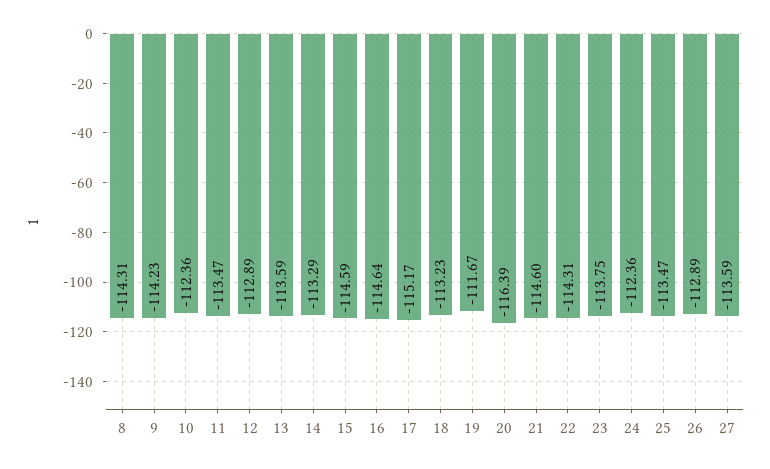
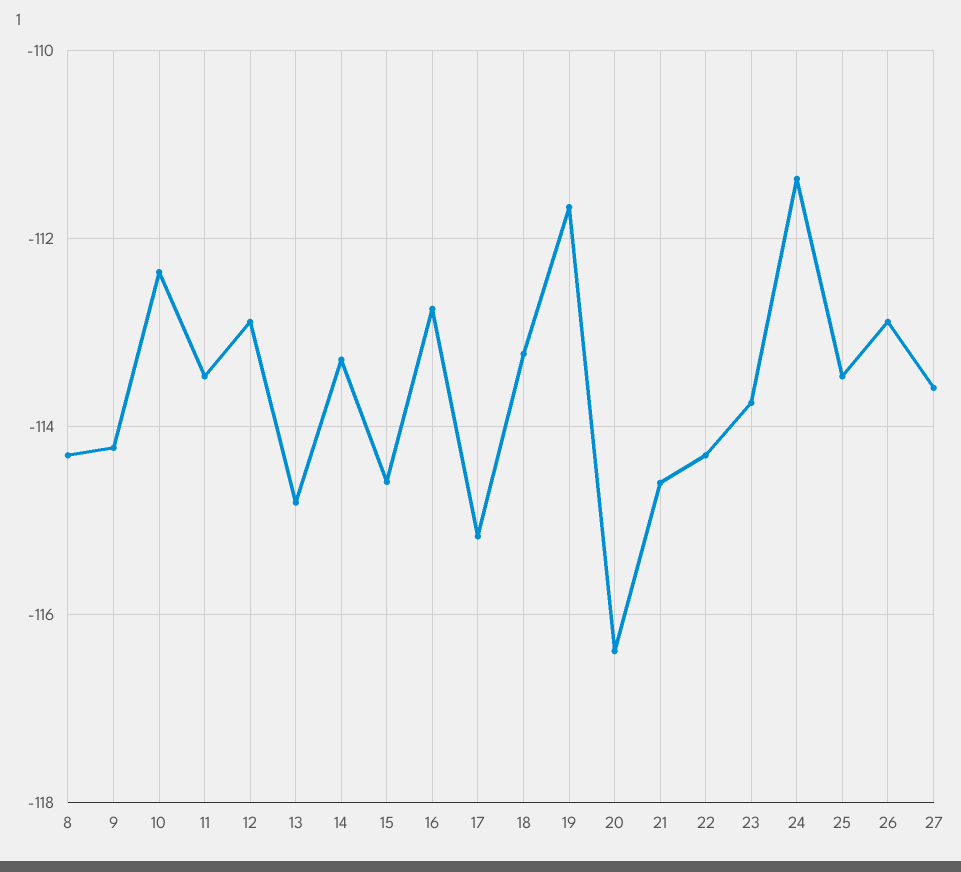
13: -113.59 -> -114.8
16: -114.64 -> -112.8
24: -112.36 -> -111.4

